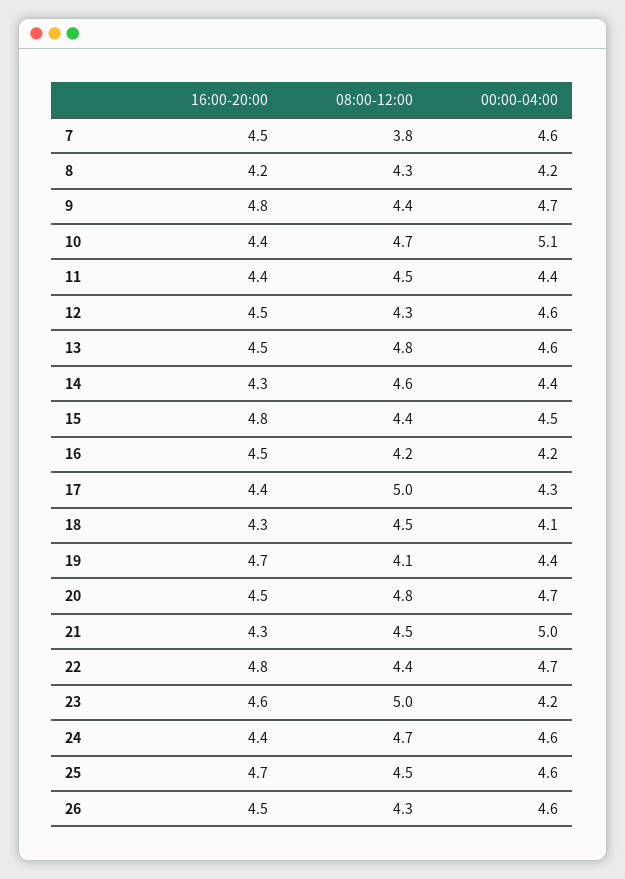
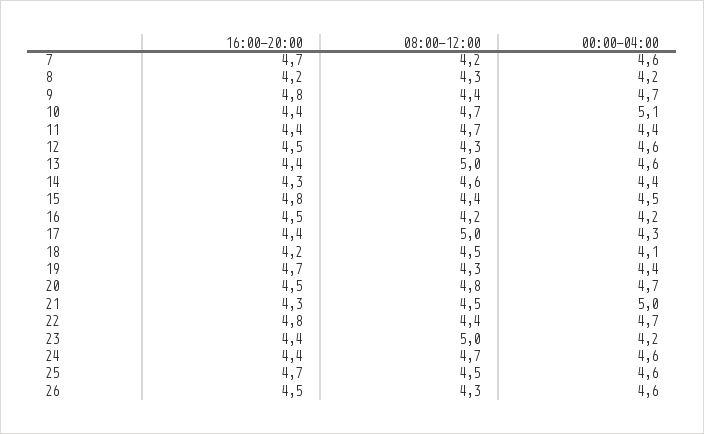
16:00-20:00, 7: 4.5 -> 4.7
08:00-12:00, 7: 3.8 -> 4.2
08:00-12:00, 11: 4.5 -> 4.7
16:00-20:00, 13: 4.5 -> 4.4
08:00-12:00, 13: 4.8 -> 5
16:00-20:00, 18: 4.3 -> 4.2
08:00-12:00, 19: 4.1 -> 4.3
16:00-20:00, 23: 4.6 -> 4.4

